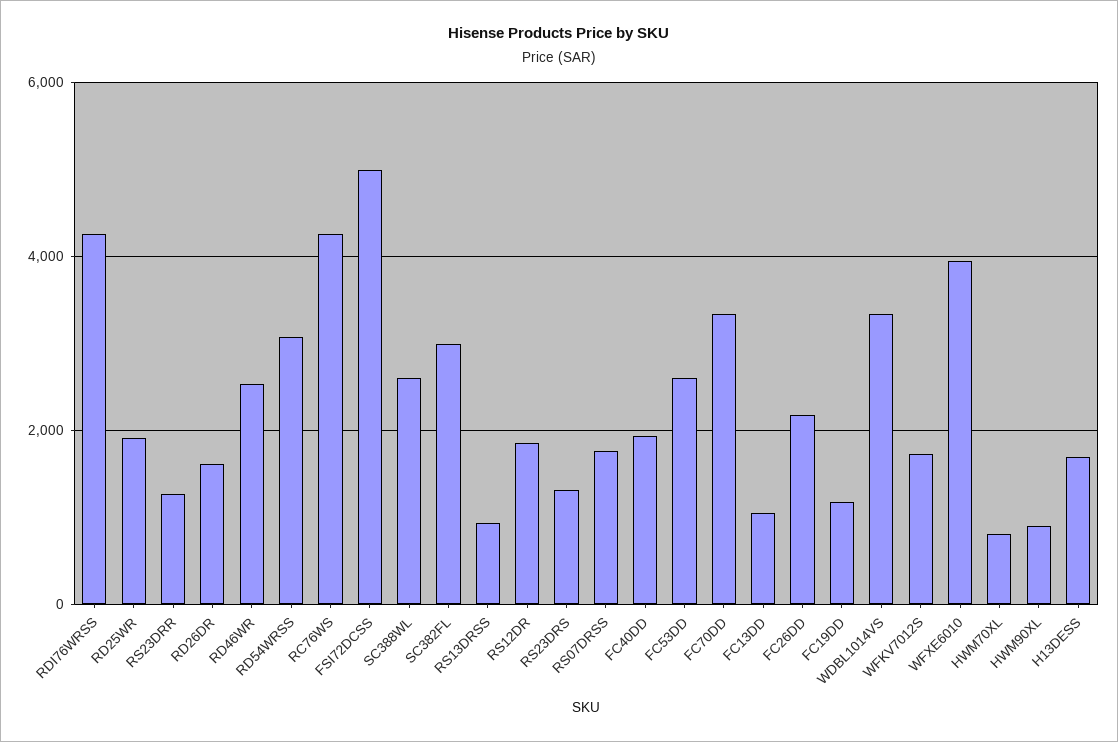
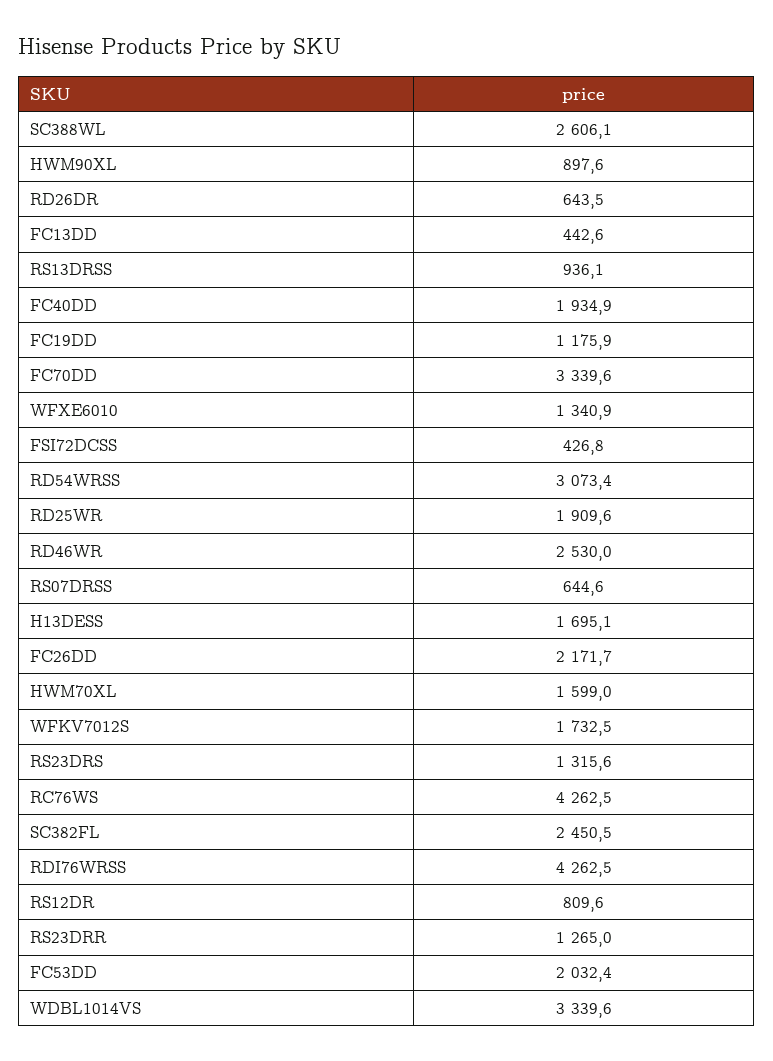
RD26DR: 1600 -> 643.5
FSI72DCSS: 5000 -> 426.8
SC382FL: 3000 -> 2450.5
RS12DR: 1800 -> 809.6
RS07DRSS: 1800 -> 644.6
FC53DD: 2600 -> 2032.4
FC13DD: 1000 -> 442.6
WFXE6010: 4000 -> 1340.9
HWM70XL: 800 -> 1599

